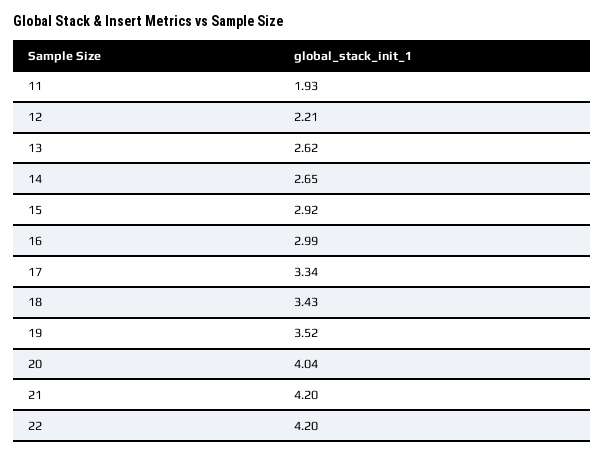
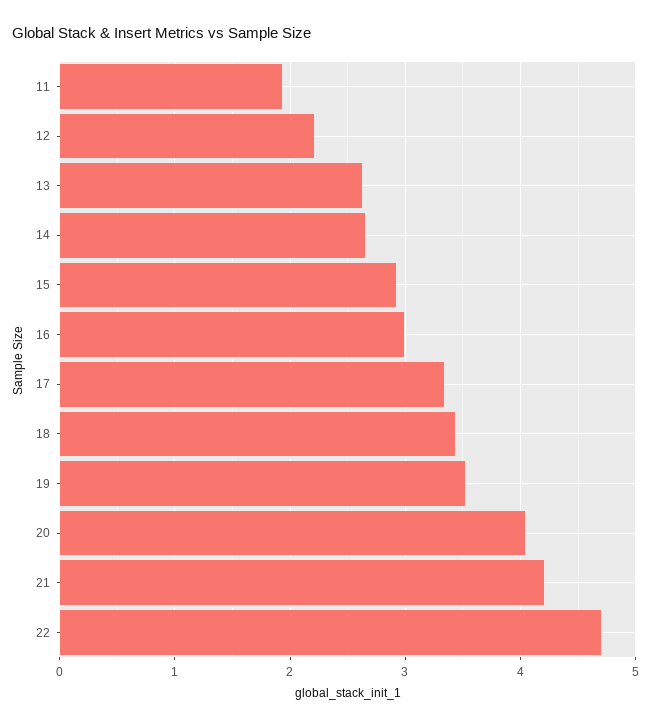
22: 4.2 -> 4.7

